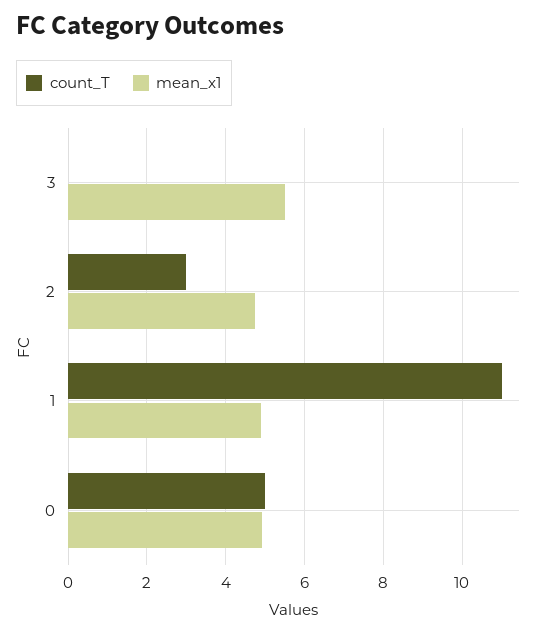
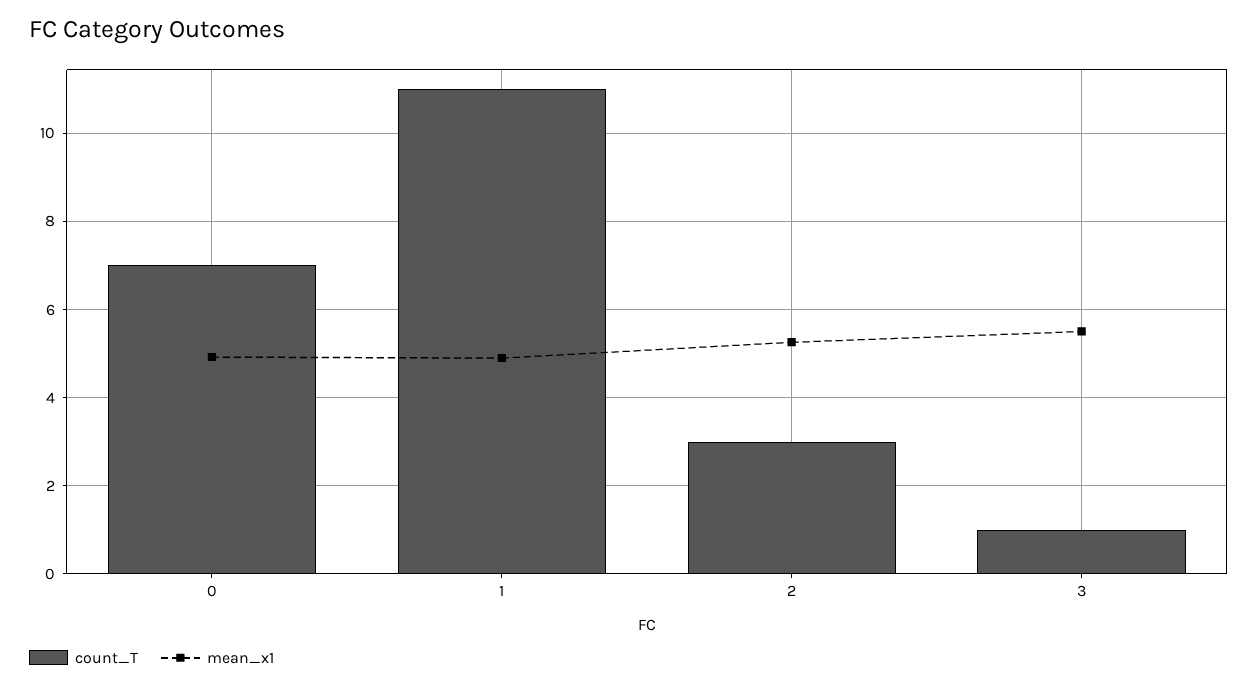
count_T, 3: 0 -> 1
mean_x1, 2: 4.8 -> 5.2
count_T, 0: 5 -> 7

